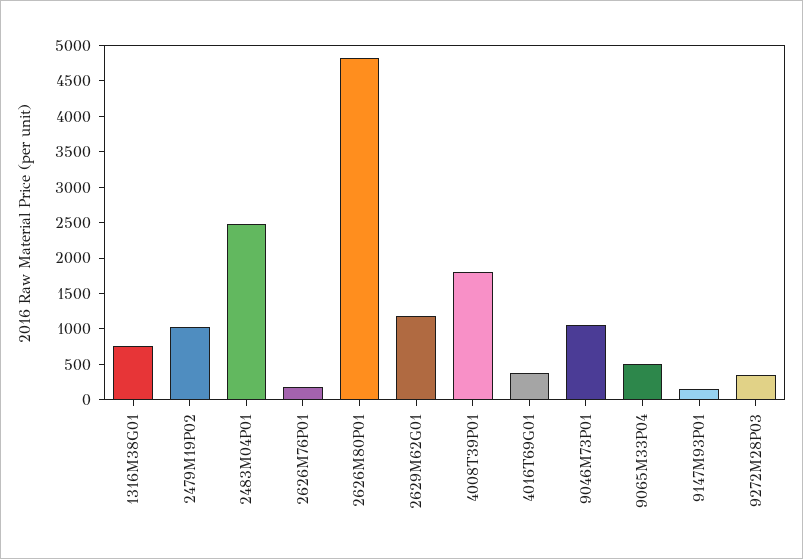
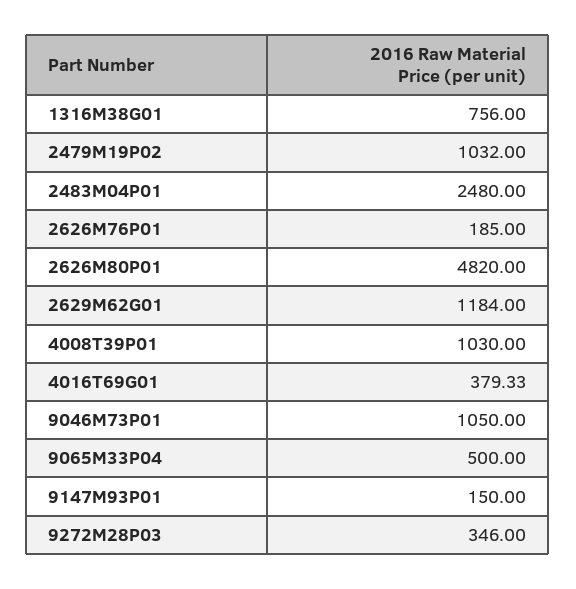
4008T39P01: 1750 -> 1030

